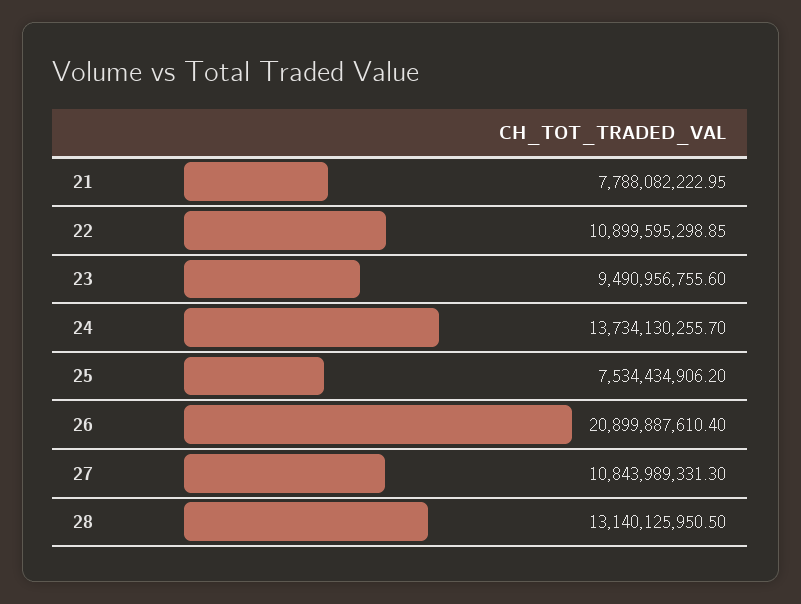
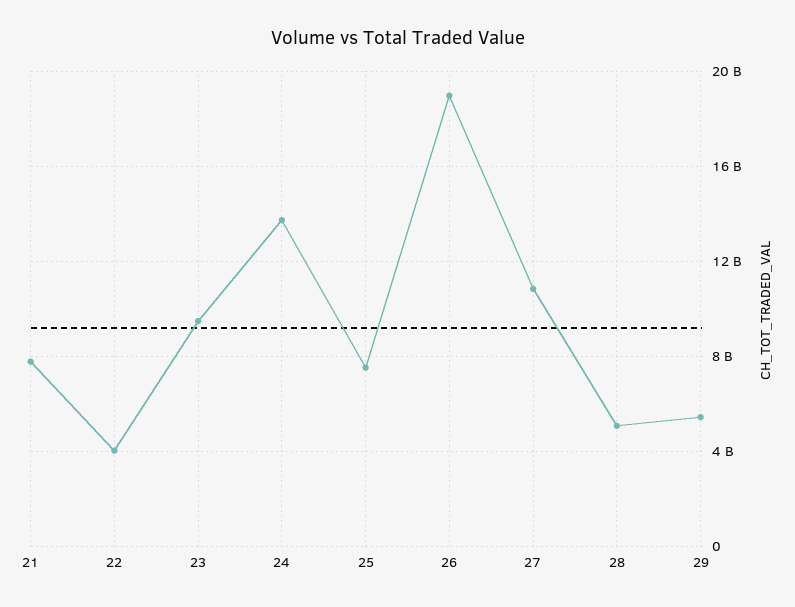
22: 10899595298.85 -> 4000000000
26: 20899887610.4 -> 19000000000
28: 13140125950.5 -> 5000000000
29: none -> 5500000000

